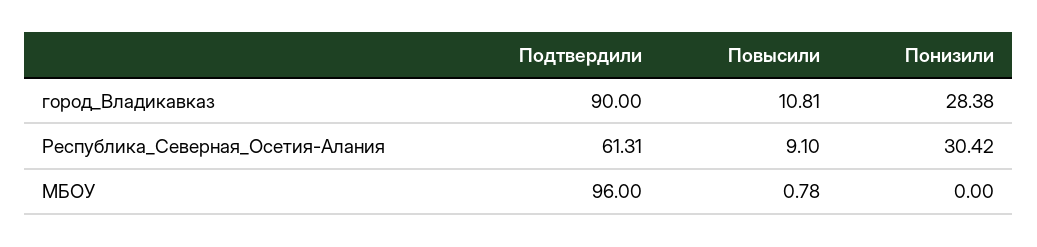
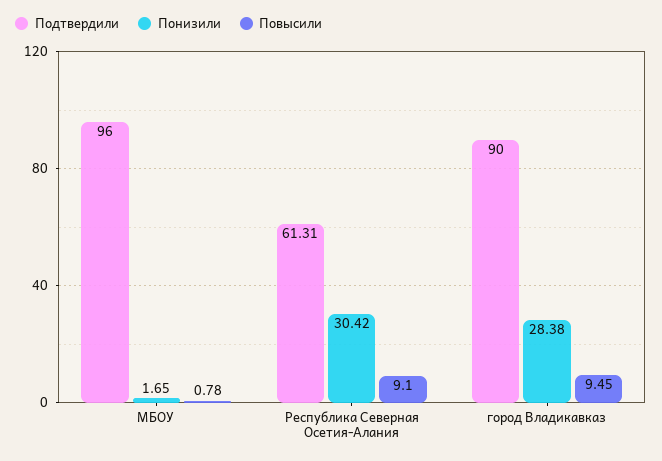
Повысили, город_Владикавказ: 10.81 -> 9.45
Понизили, МБОУ: 0 -> 1.65

